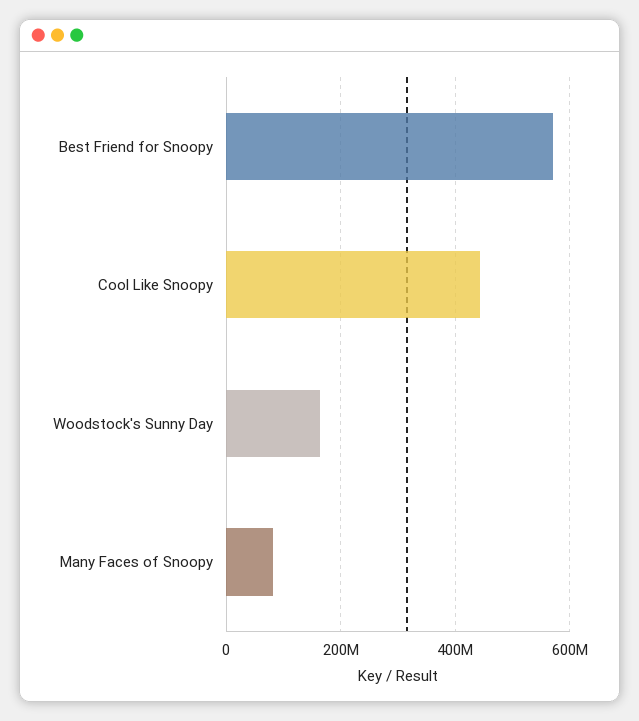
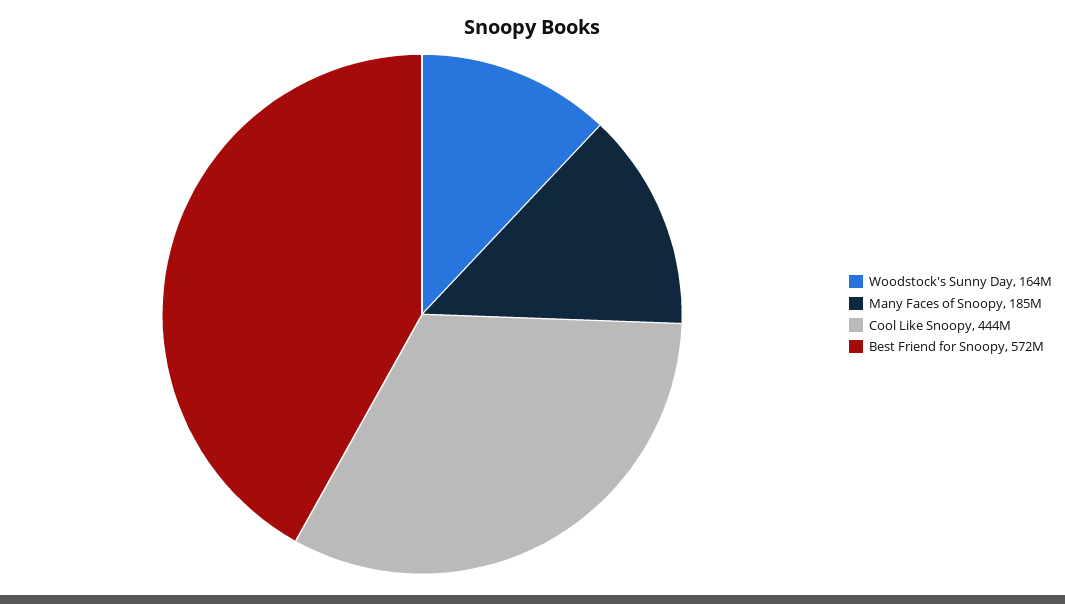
Many Faces of Snoopy: 80000000 -> 185000000

